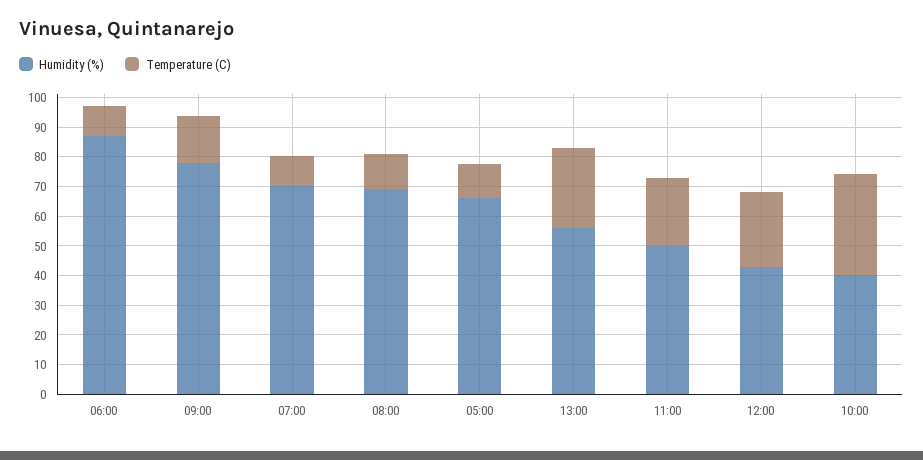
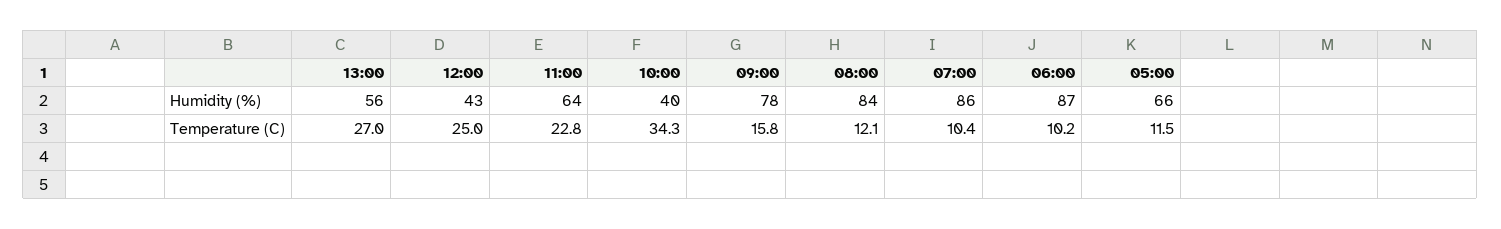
Humidity (%), 07:00: 70 -> 86
Humidity (%), 08:00: 70 -> 84
Humidity (%), 11:00: 50 -> 64

